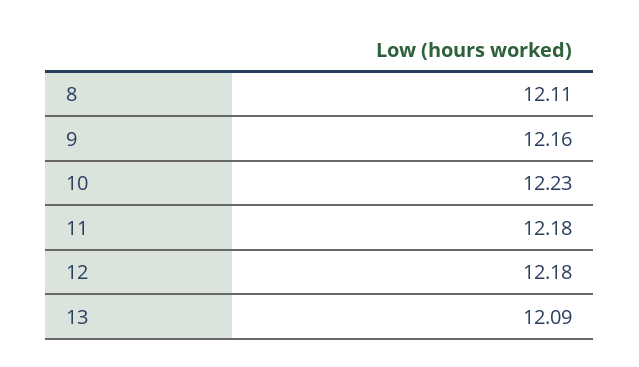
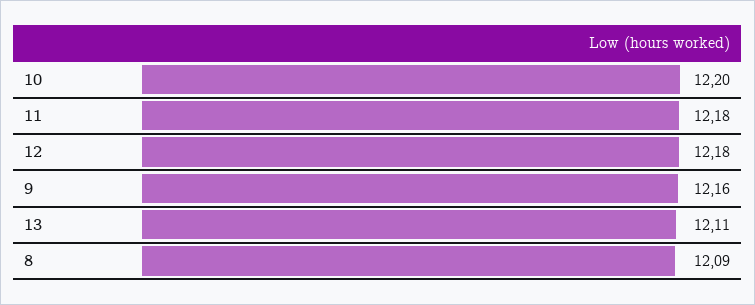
8: 12.11 -> 12.09
10: 12.23 -> 12.2
13: 12.09 -> 12.11

